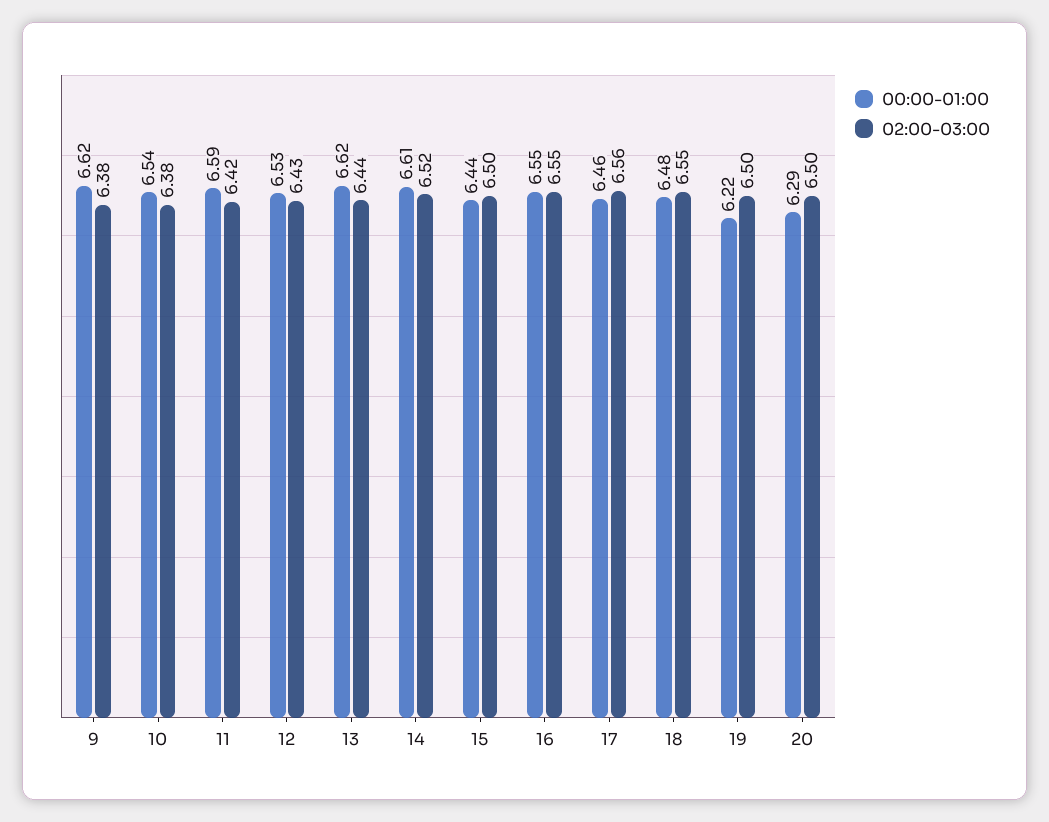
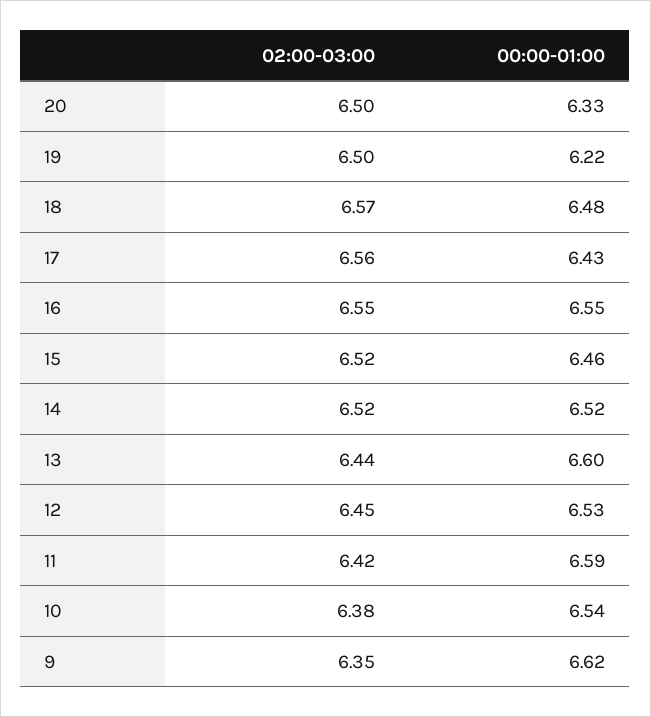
02:00-03:00, 9: 6.38 -> 6.35
02:00-03:00, 12: 6.43 -> 6.45
00:00-01:00, 13: 6.62 -> 6.6
00:00-01:00, 14: 6.61 -> 6.52
00:00-01:00, 15: 6.44 -> 6.46
02:00-03:00, 15: 6.5 -> 6.52
00:00-01:00, 17: 6.46 -> 6.43
02:00-03:00, 18: 6.55 -> 6.57
00:00-01:00, 20: 6.29 -> 6.33

